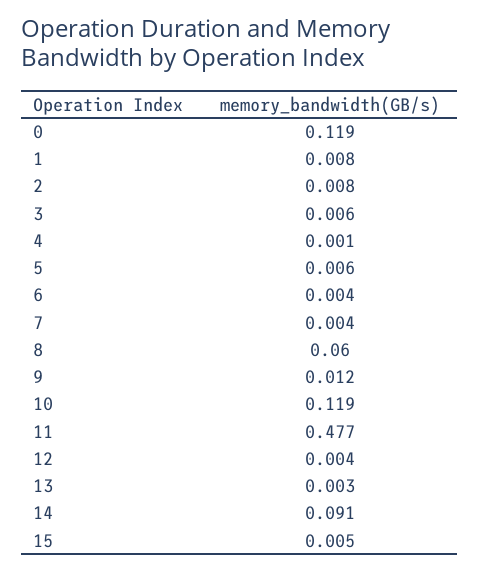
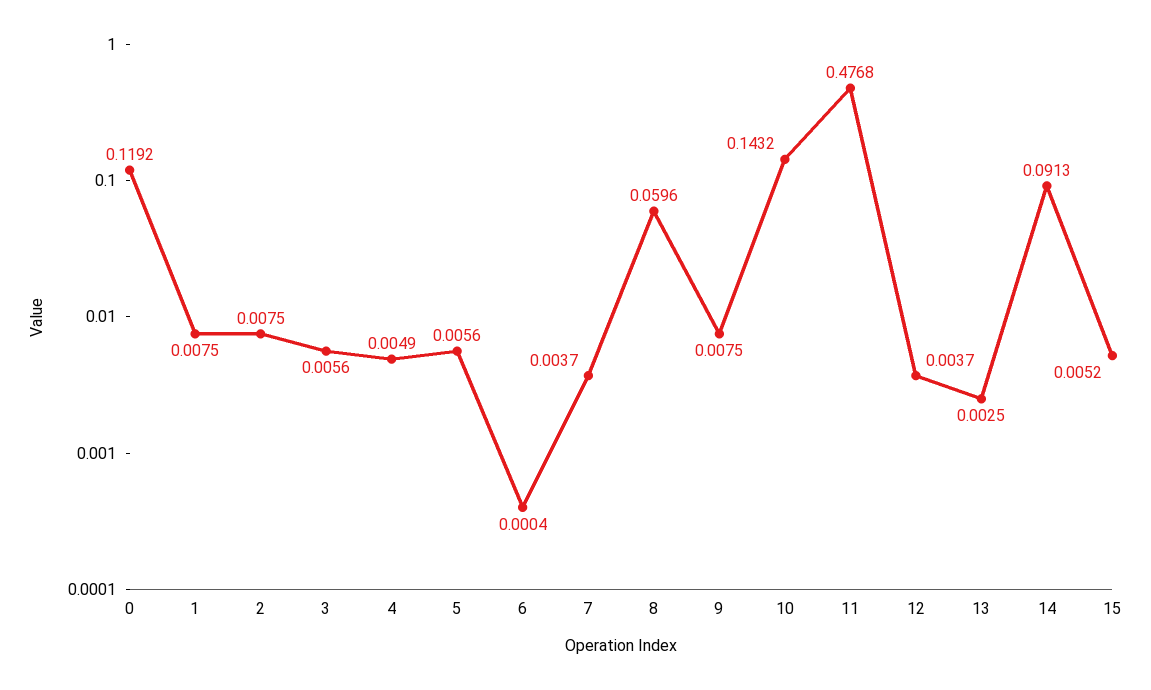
4: 0.001 -> 0.0049
6: 0.004 -> 0.0004
9: 0.012 -> 0.0075
10: 0.119 -> 0.1432

